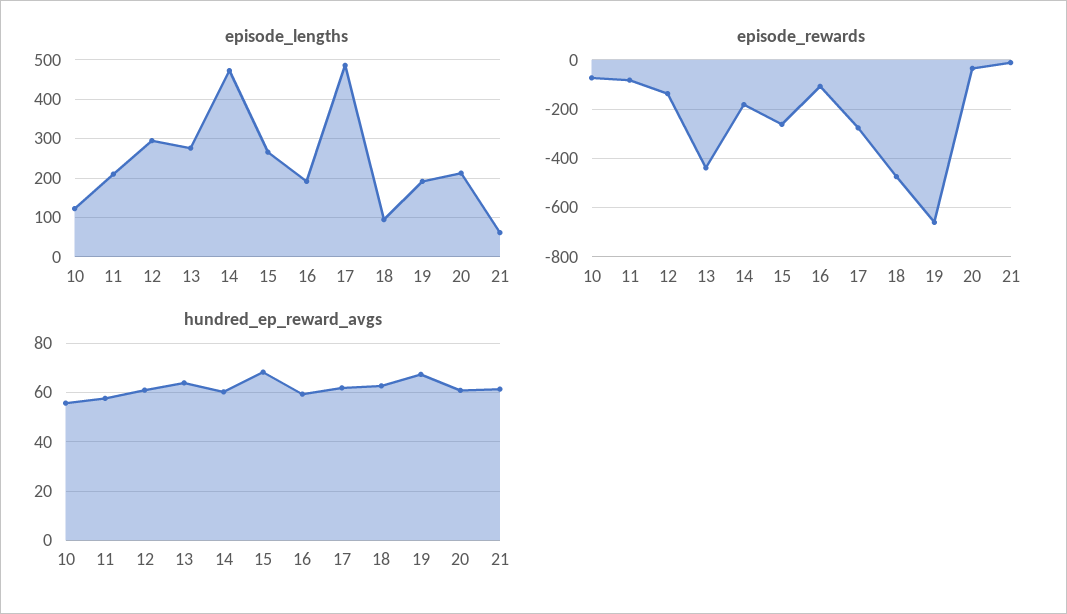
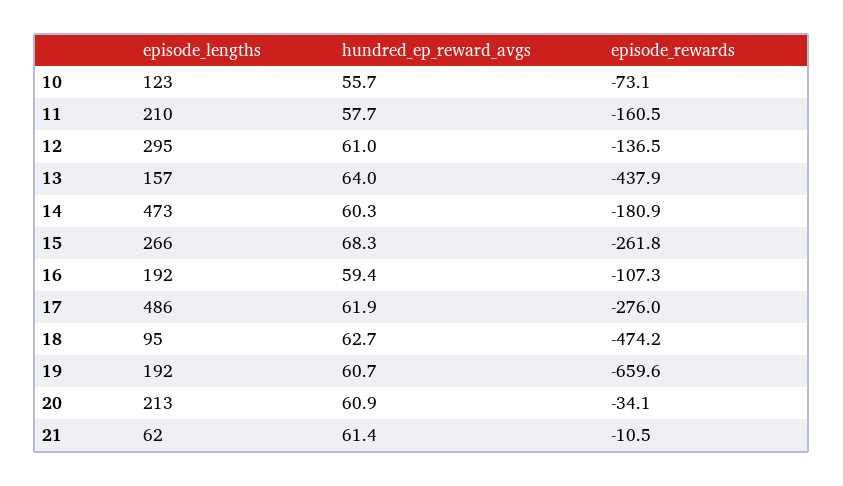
episode_lengths, 13: 280 -> 157
episode_rewards, 11: -75 -> -160.5
hundred_ep_reward_avgs, 19: 67.5 -> 60.7

